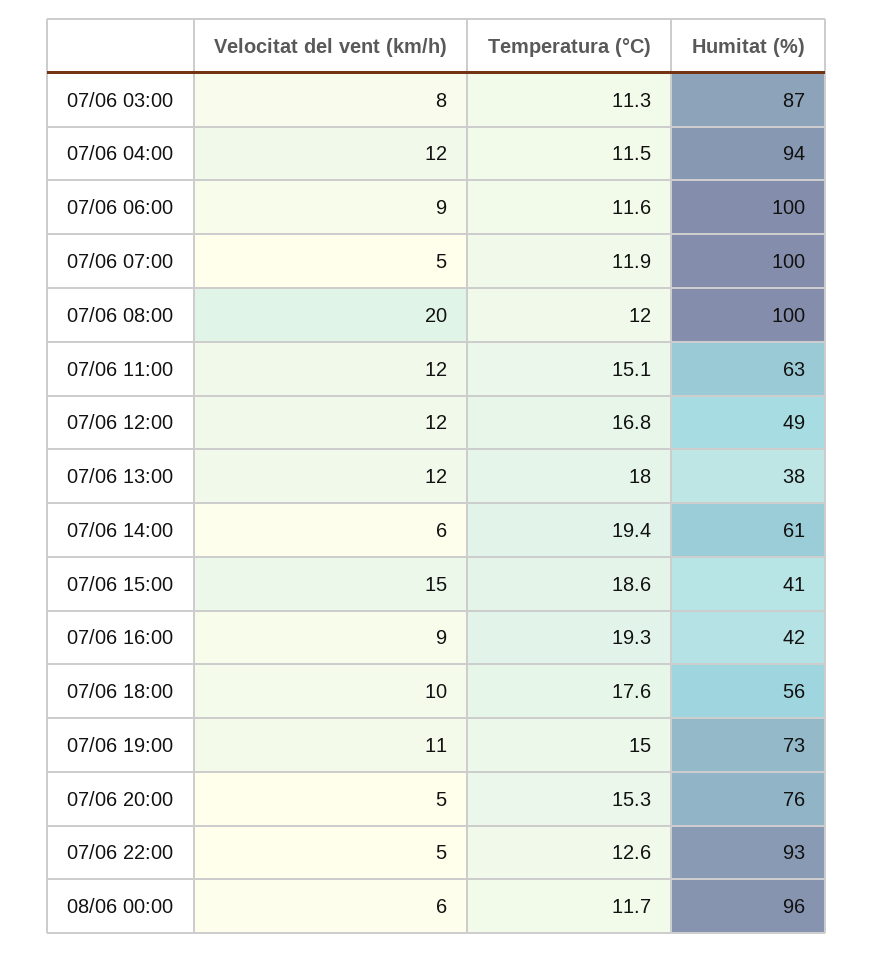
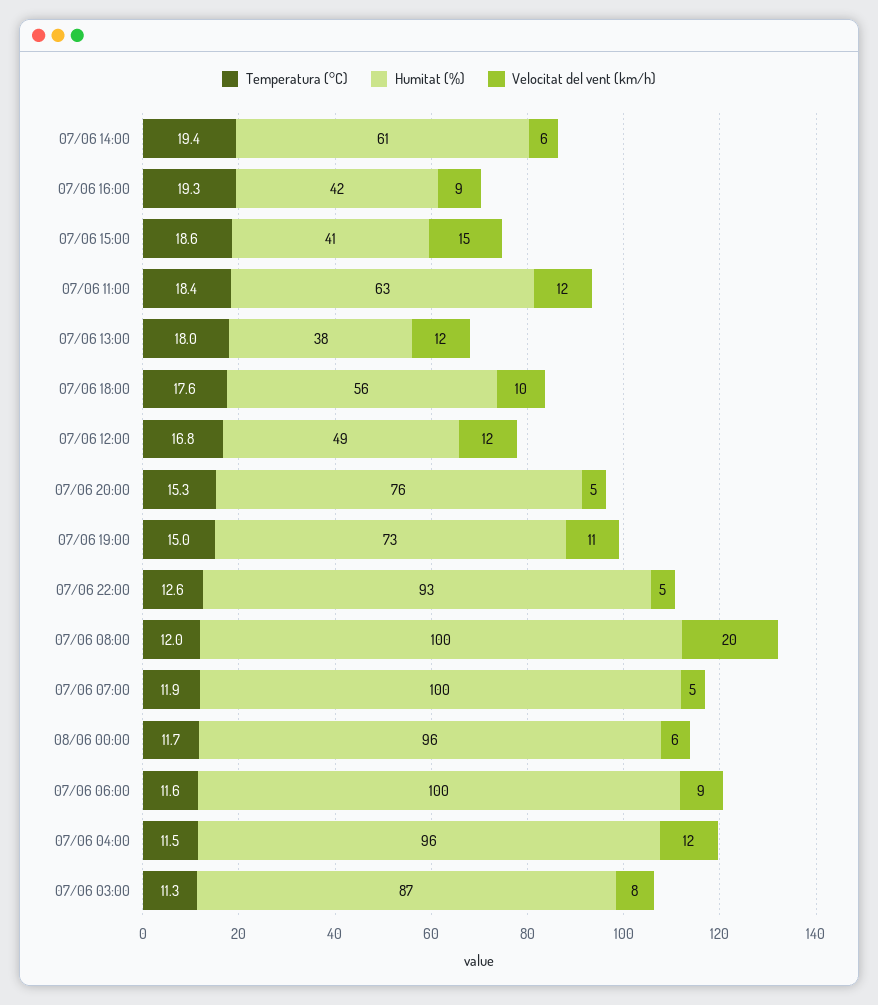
Humitat (%), 07/06 04:00: 94 -> 96
Temperatura (°C), 07/06 11:00: 15.1 -> 18.4

